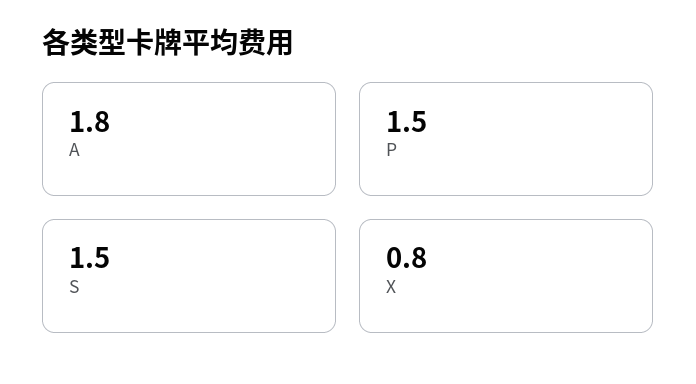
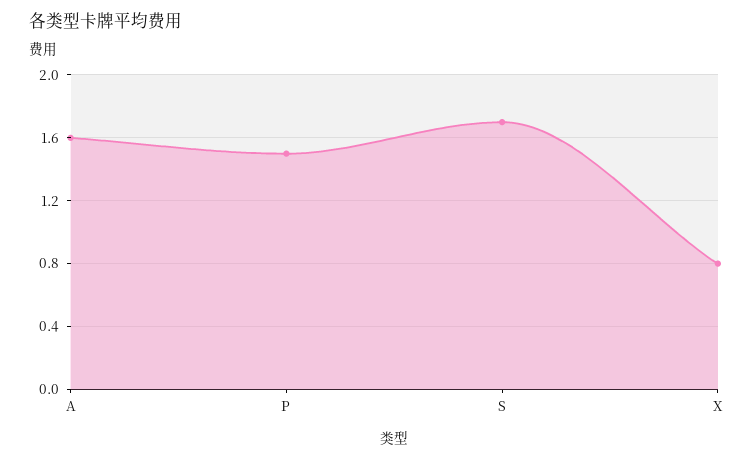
A: 1.8 -> 1.6
S: 1.5 -> 1.7

